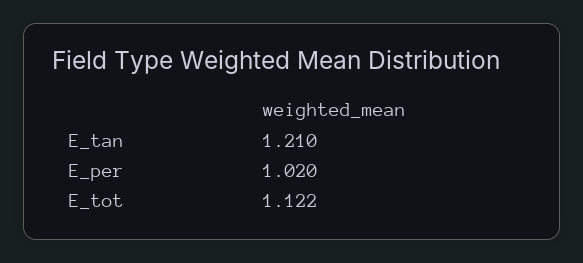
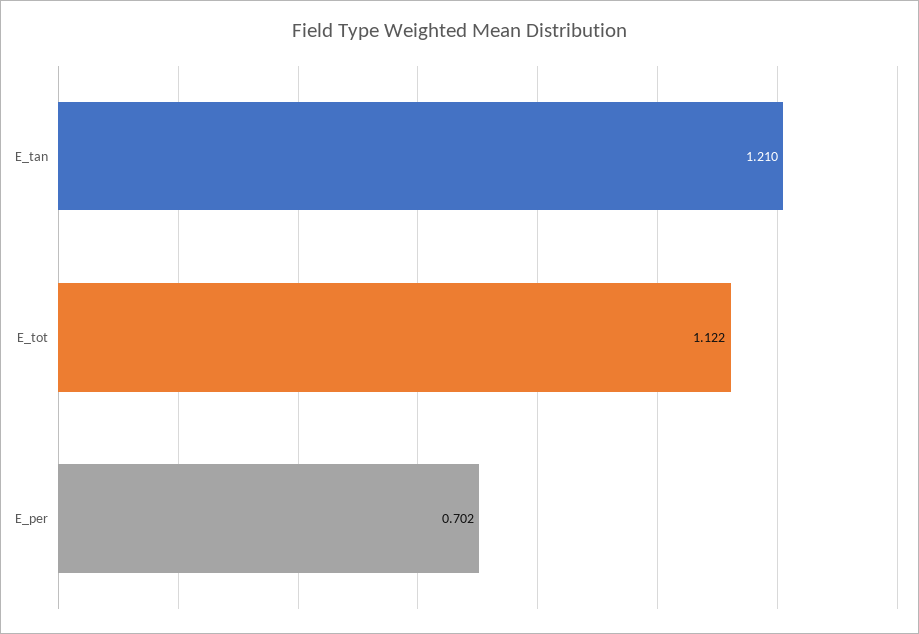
E_per: 1.02 -> 0.702

